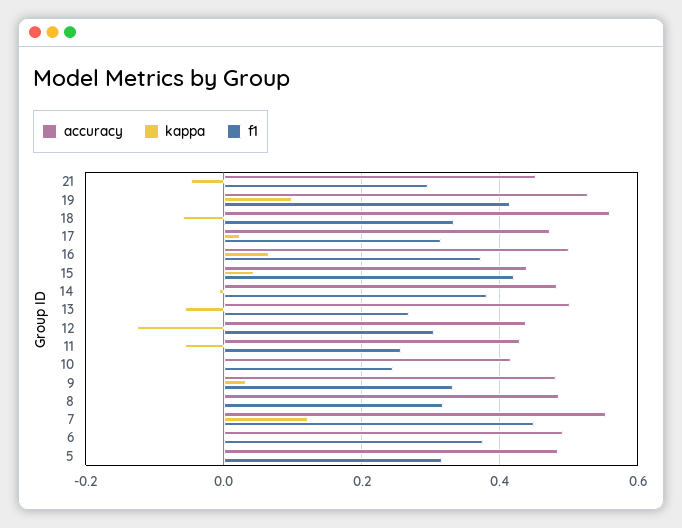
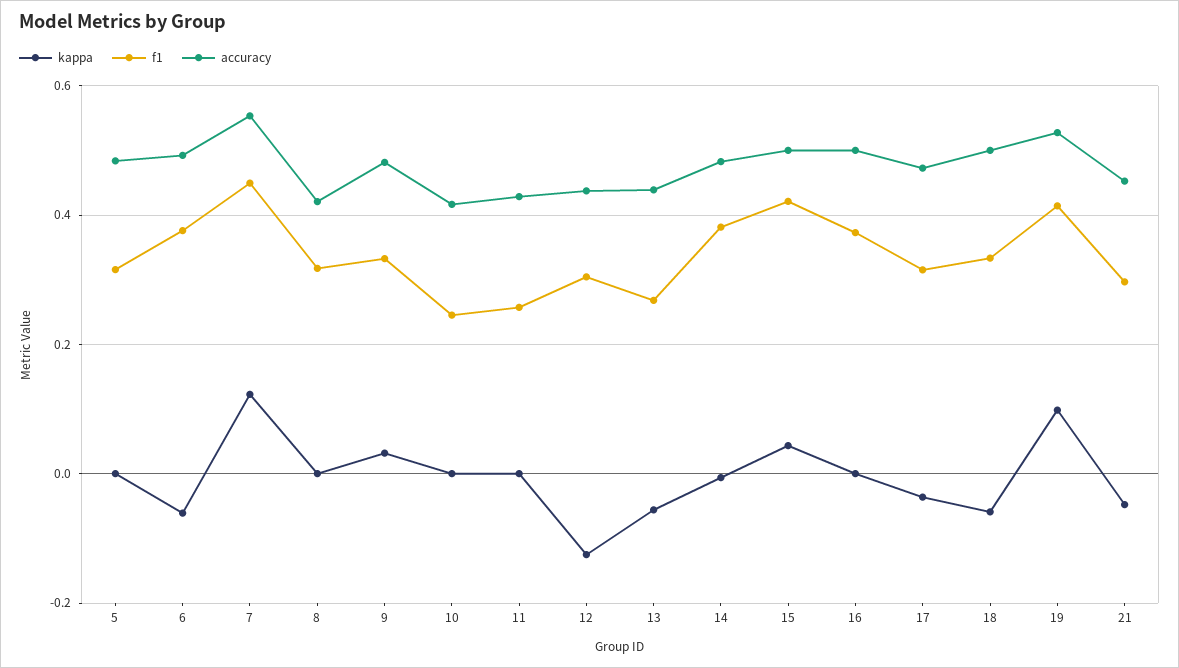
accuracy, 18: 0.56 -> 0.5
kappa, 17: 0.02 -> -0.04
kappa, 16: 0.06 -> 0
accuracy, 15: 0.44 -> 0.5
accuracy, 13: 0.5 -> 0.44
kappa, 11: -0.06 -> 0
accuracy, 8: 0.48 -> 0.42
kappa, 6: 0 -> -0.06

